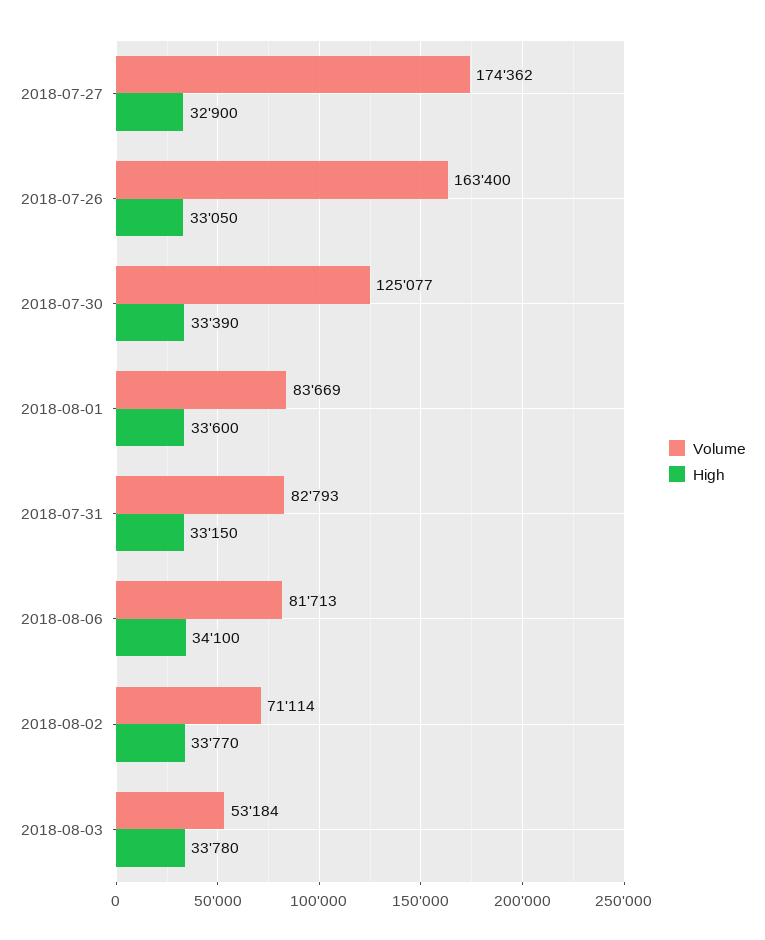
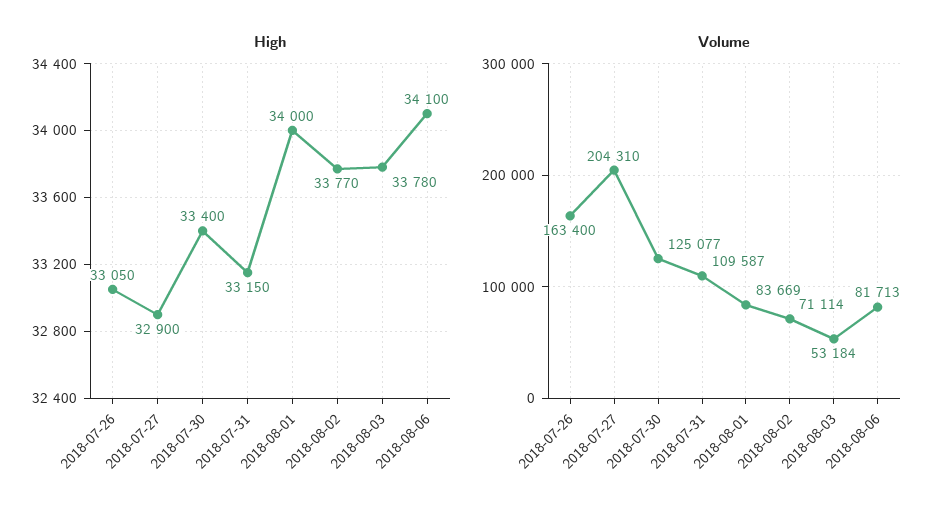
Volume, 2018-07-27: 174362 -> 204310
High, 2018-07-30: 33390 -> 33400
High, 2018-08-01: 33600 -> 34000
Volume, 2018-07-31: 82793 -> 109587

